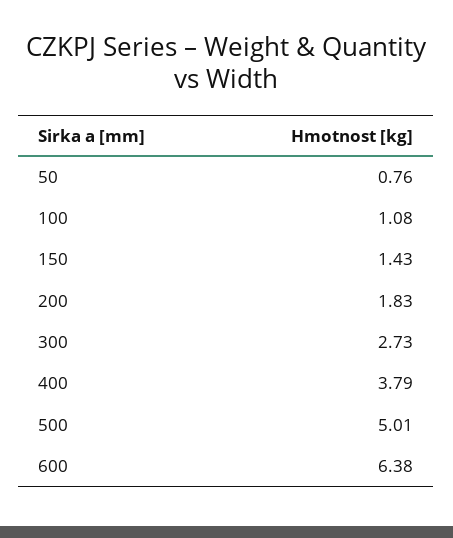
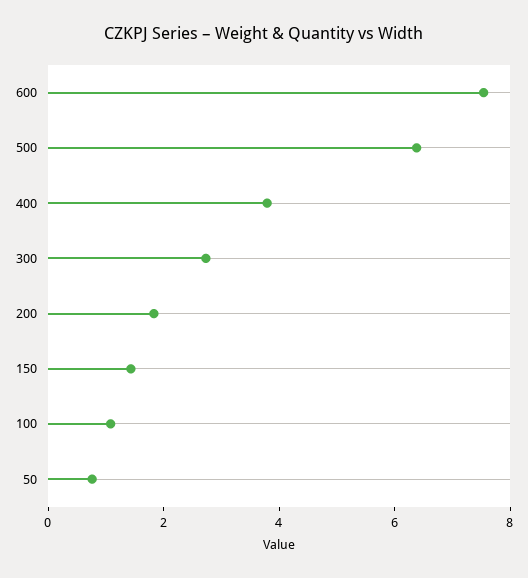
500: 5.01 -> 6.5
600: 6.38 -> 7.5

